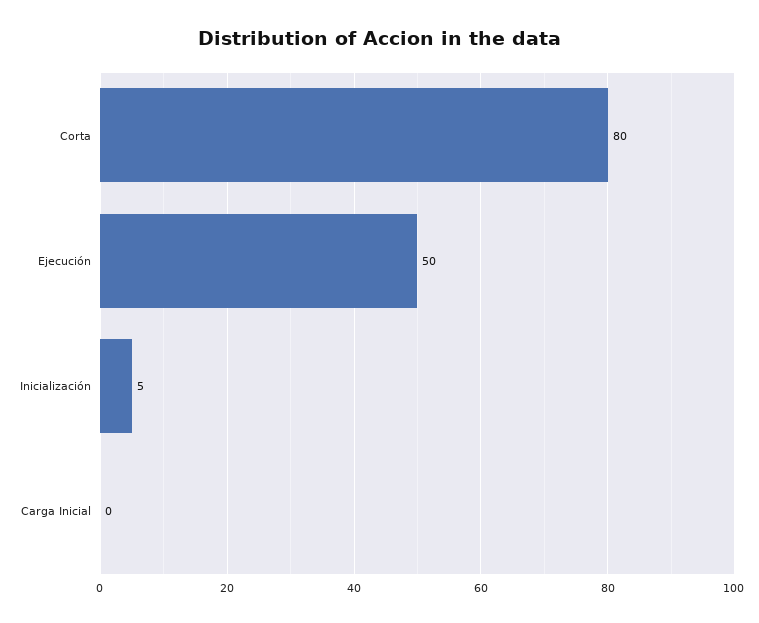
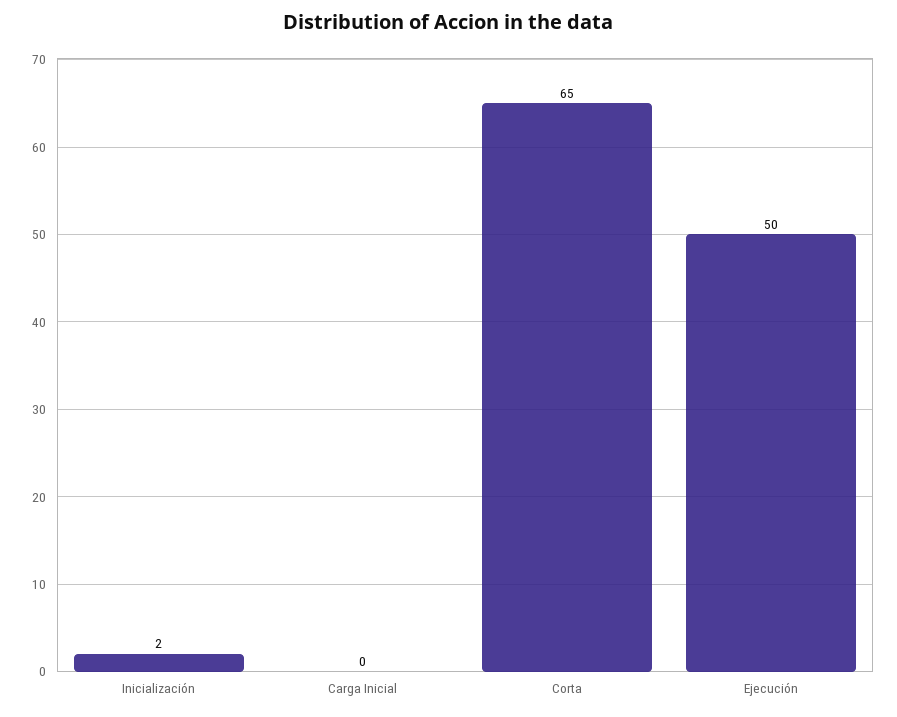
Corta: 80 -> 65
Inicialización: 5 -> 2

